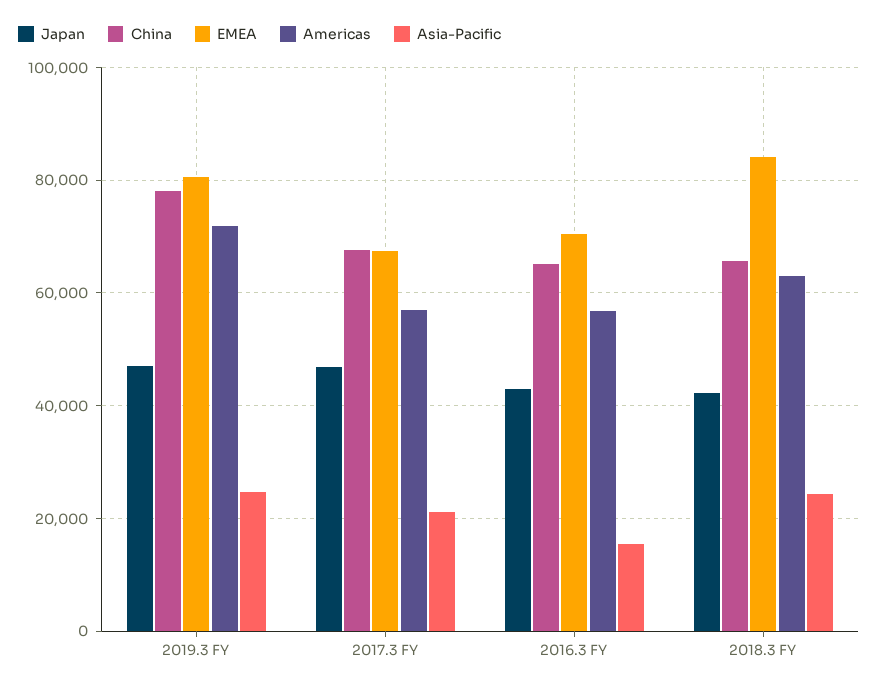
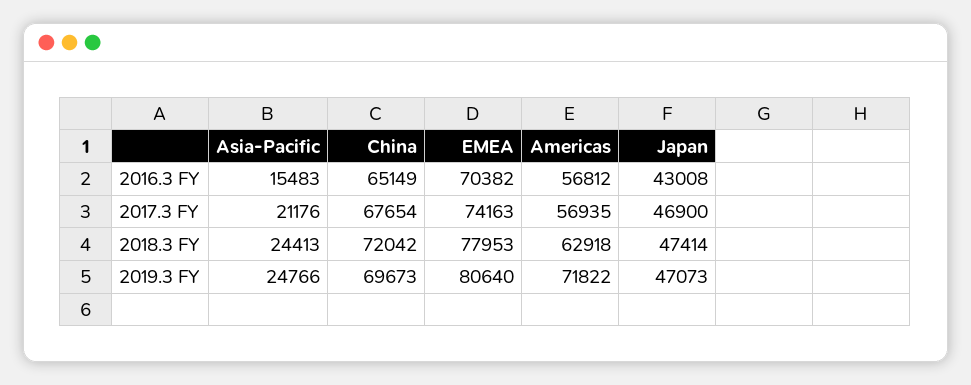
China, 2019.3 FY: 78000 -> 69673
EMEA, 2017.3 FY: 68000 -> 74163
Japan, 2018.3 FY: 42000 -> 47414
China, 2018.3 FY: 66000 -> 72042
EMEA, 2018.3 FY: 84000 -> 77953

